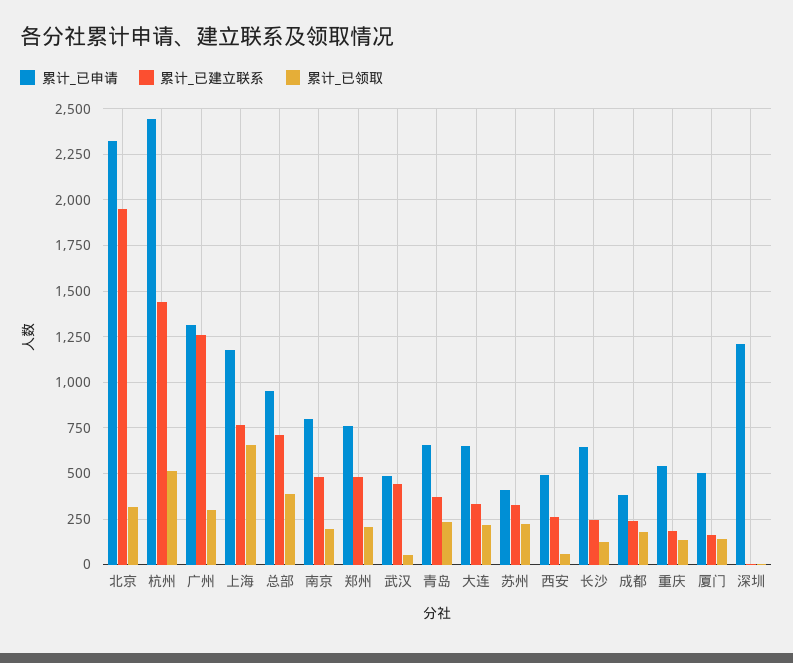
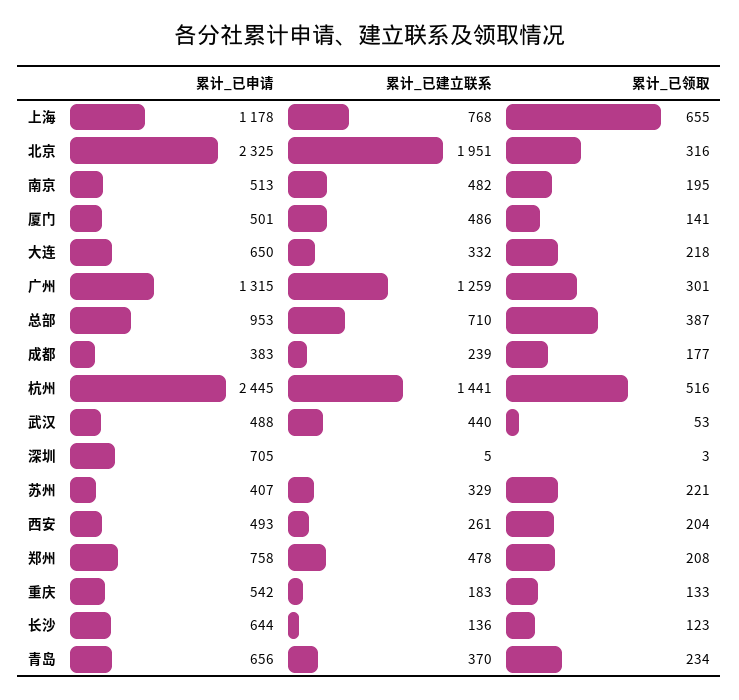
累计_已申请, 南京: 800 -> 513
累计_已领取, 西安: 50 -> 204
累计_已建立联系, 长沙: 250 -> 136
累计_已建立联系, 厦门: 150 -> 486
累计_已申请, 深圳: 1200 -> 705

